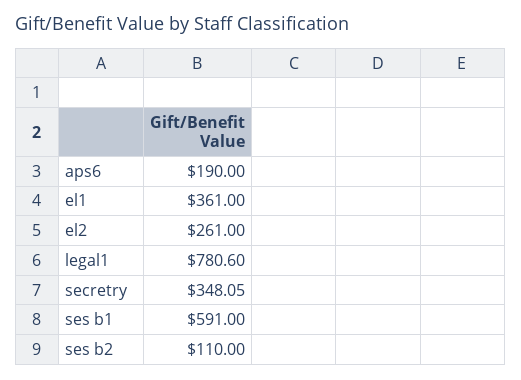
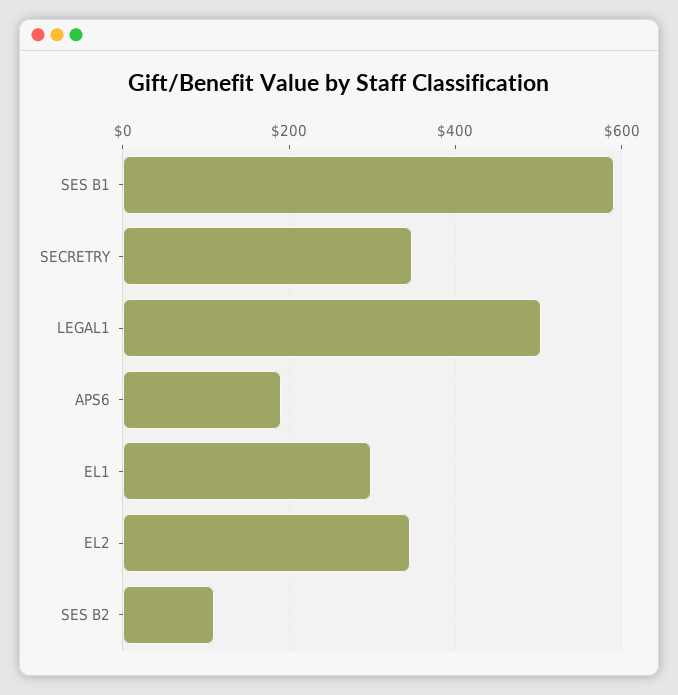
el1: 361 -> 300
el2: 261 -> 340
legal1: 780.6 -> 500

